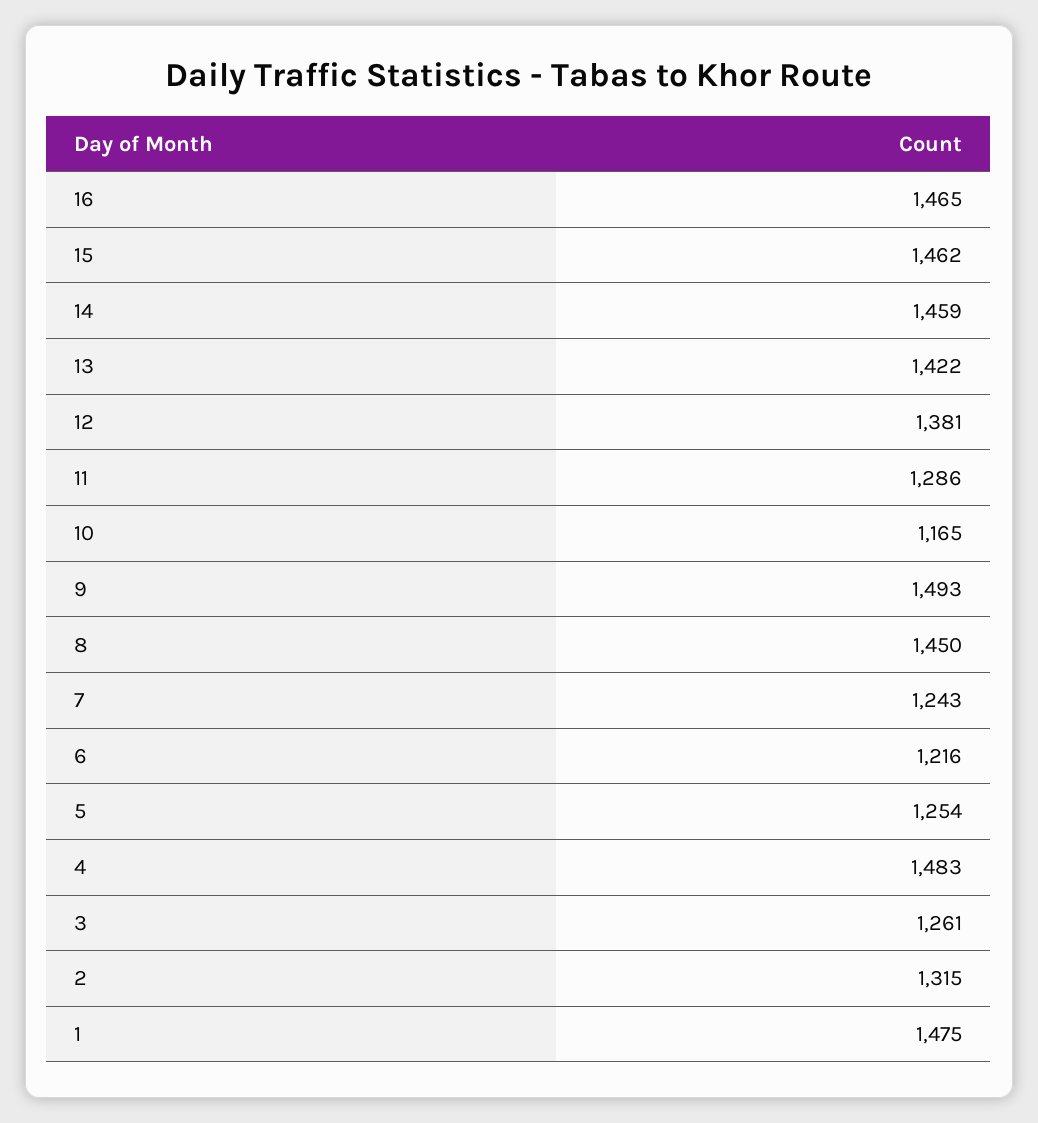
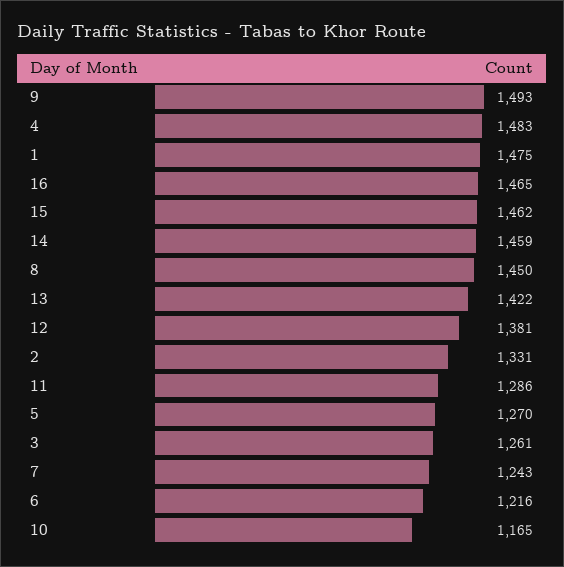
5: 1254 -> 1270
2: 1315 -> 1331

